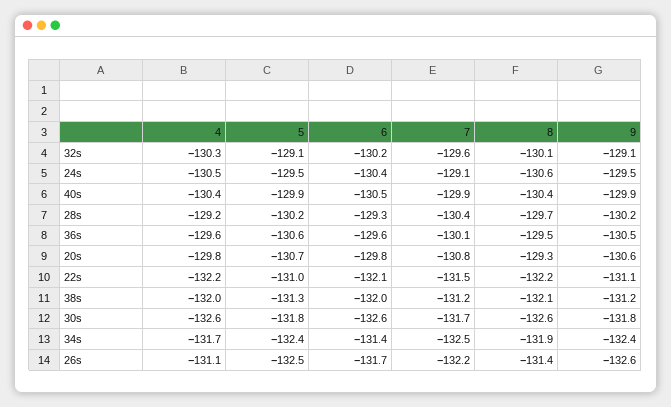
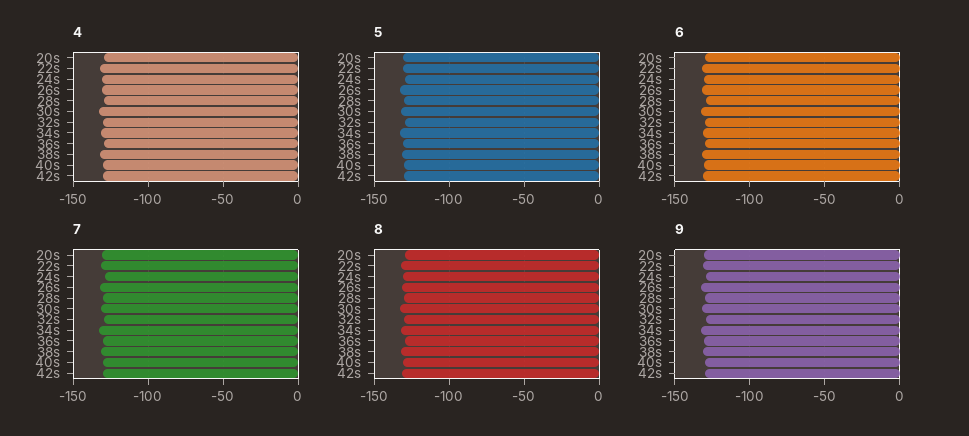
4, 42s: none -> -130
5, 42s: none -> -130
6, 42s: none -> -130
7, 42s: none -> -130
8, 42s: none -> -130
9, 42s: none -> -130

